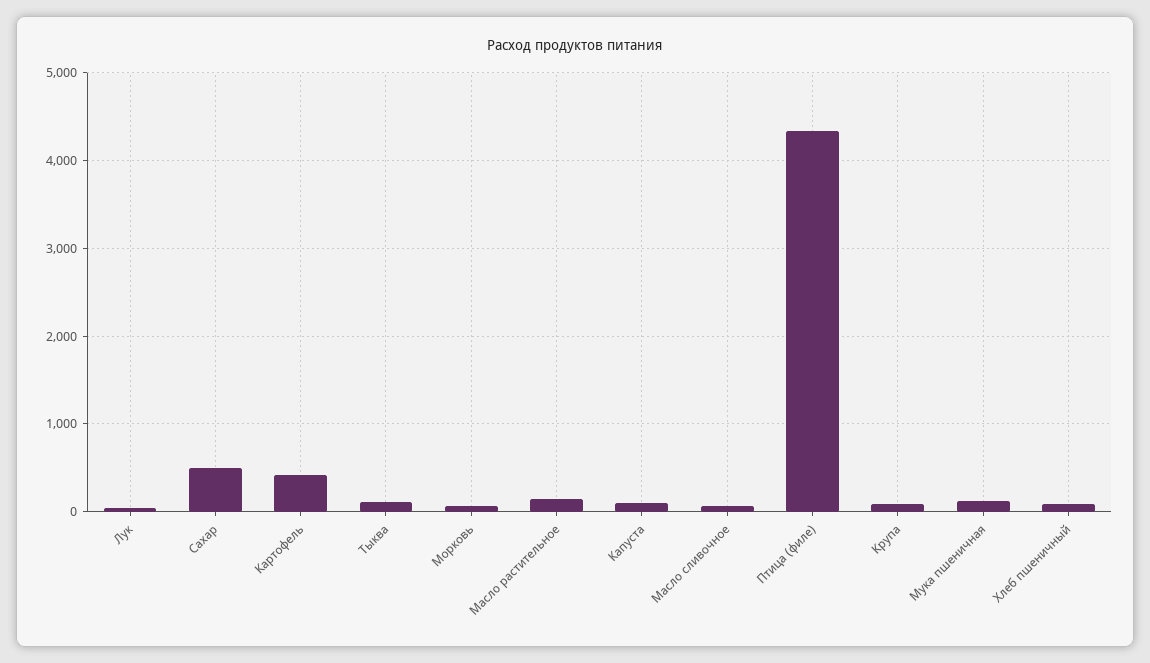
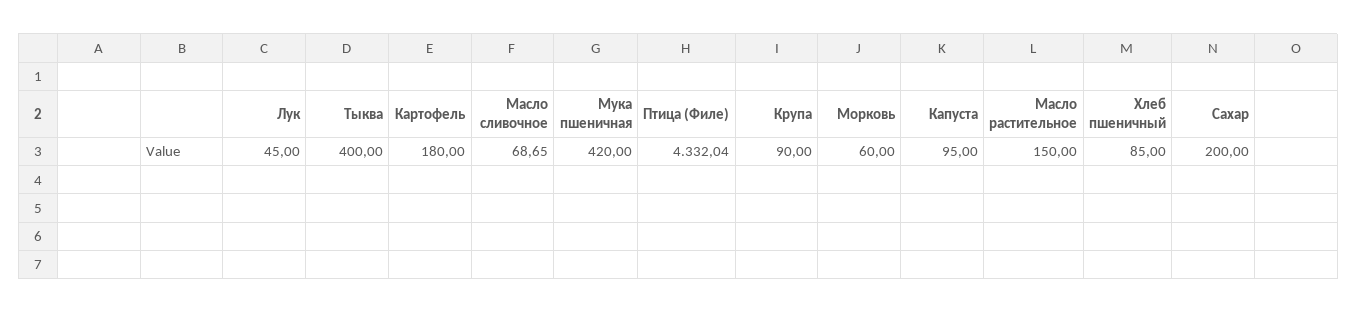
Сахар: 500 -> 200
Картофель: 400 -> 180
Тыква: 100 -> 400
Мука пшеничная: 100 -> 420

